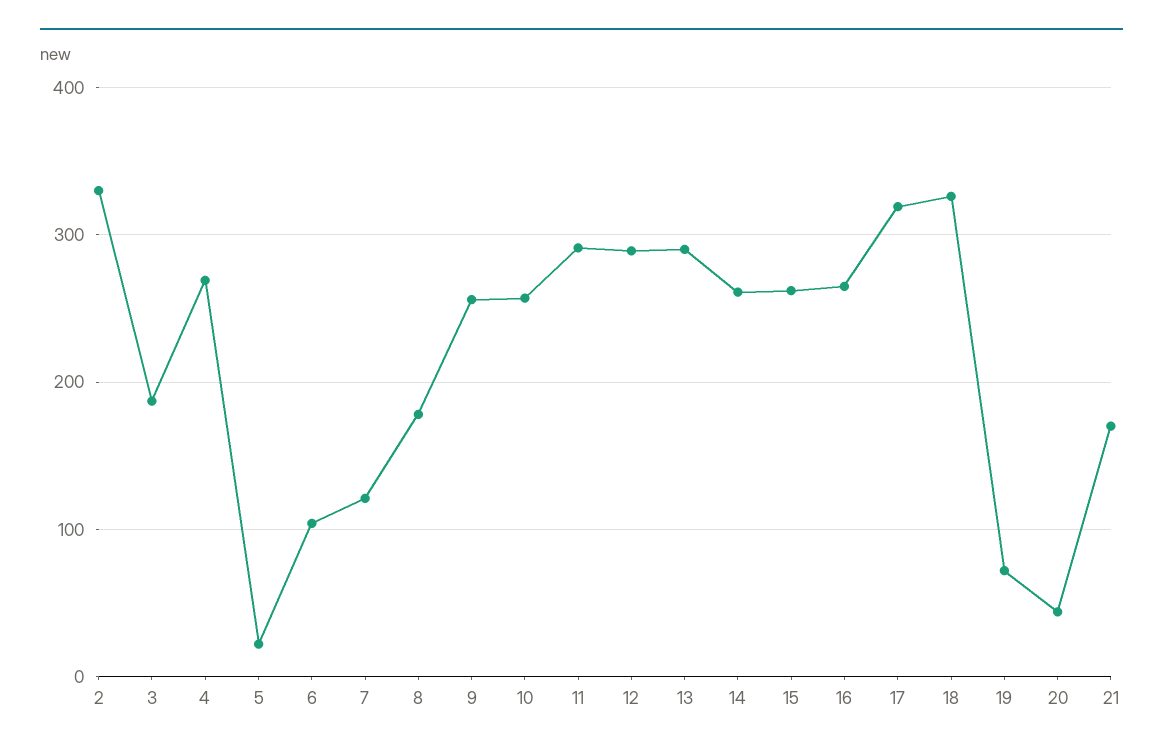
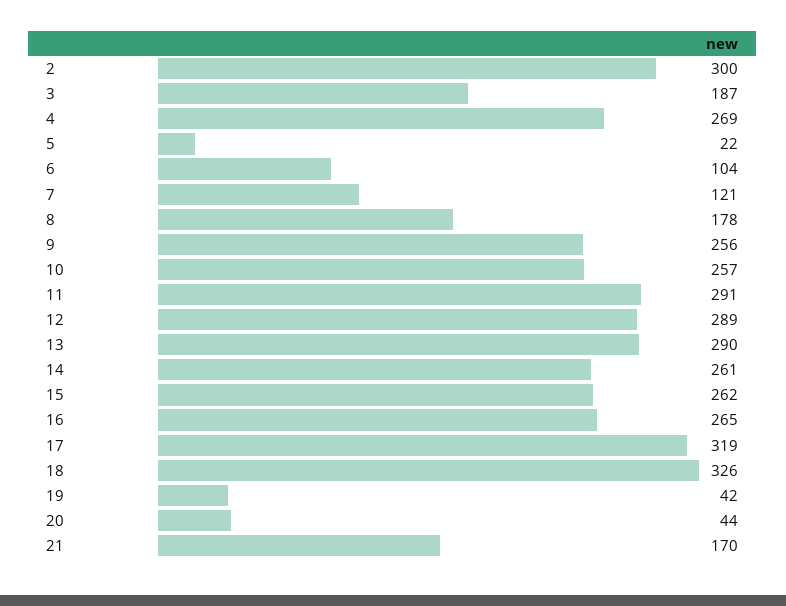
2: 330 -> 300
19: 70 -> 42

